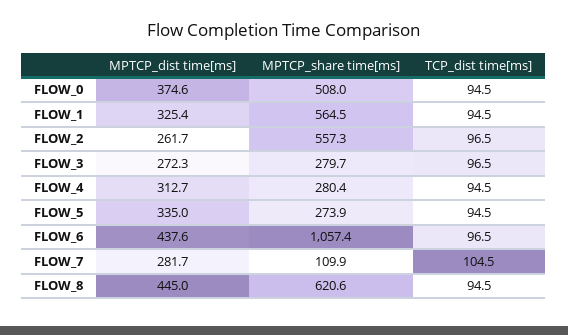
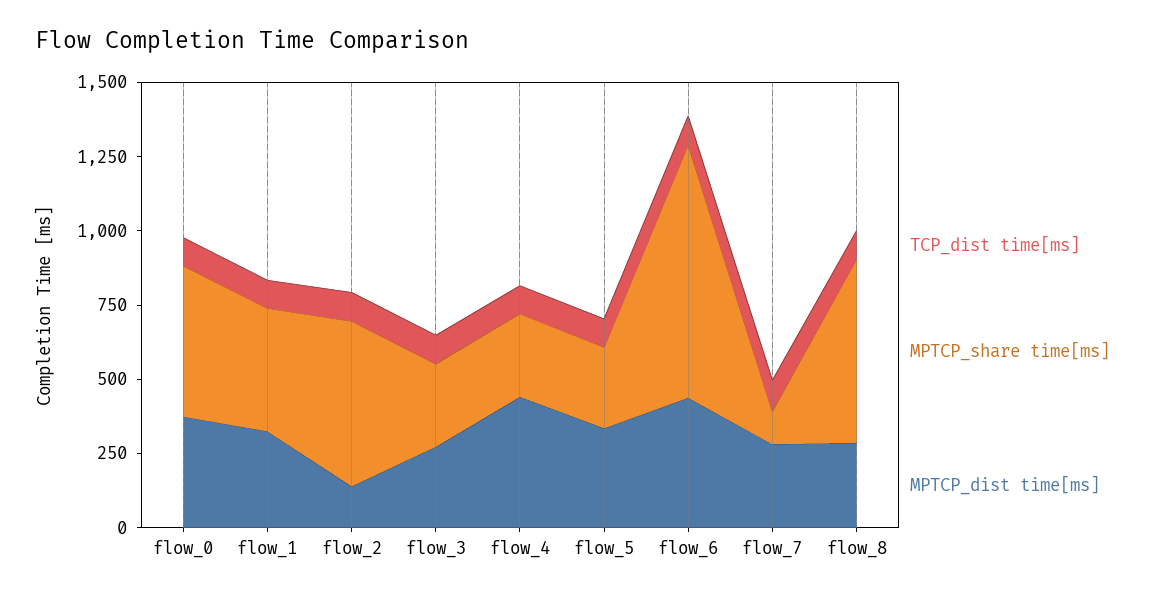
MPTCP_share time[ms], FLOW_1: 564.5 -> 400
MPTCP_dist time[ms], FLOW_2: 261.7 -> 150
MPTCP_dist time[ms], FLOW_4: 312.7 -> 450
MPTCP_share time[ms], FLOW_6: 1057.4 -> 850
MPTCP_dist time[ms], FLOW_8: 445 -> 300

